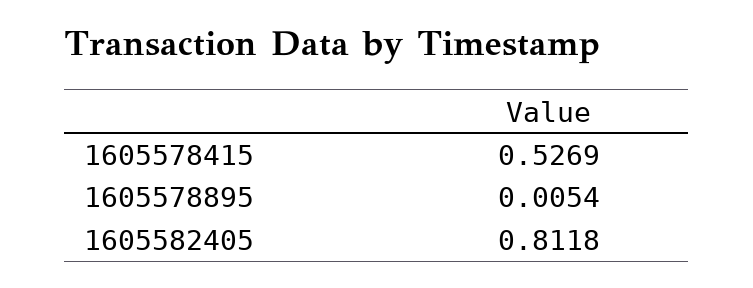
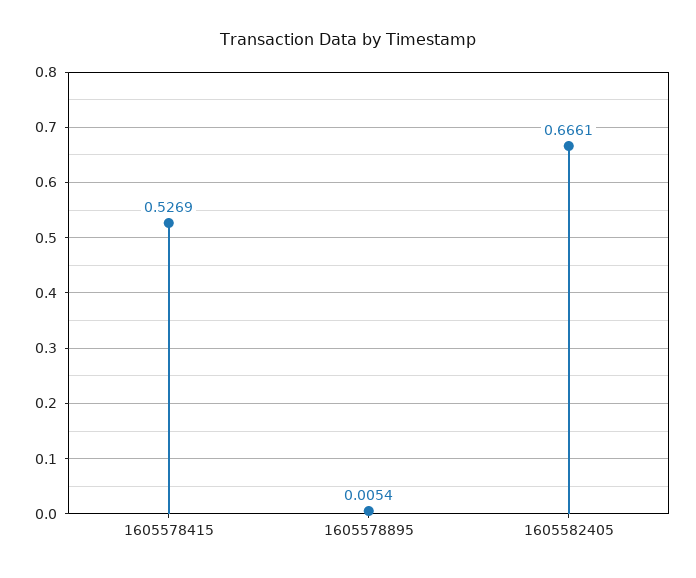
1605582405: 0.8118 -> 0.6661

